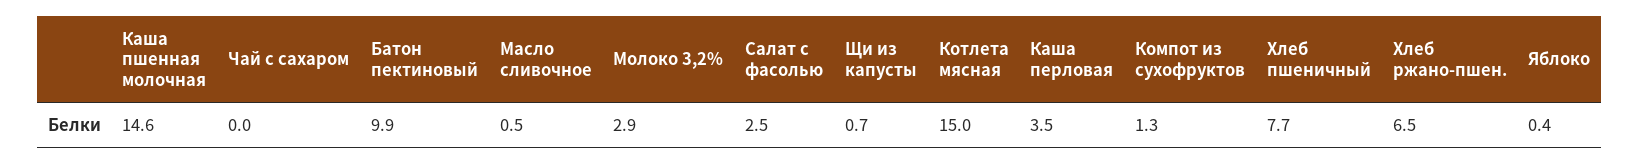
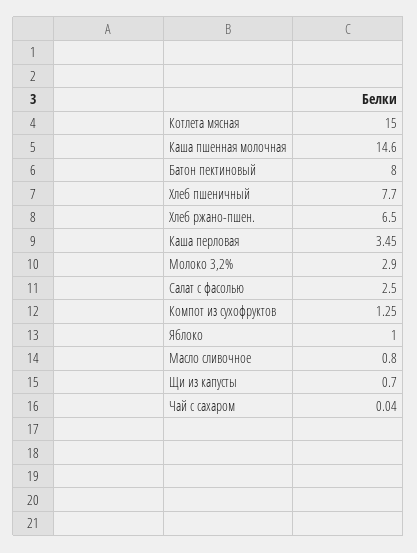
Батон пектиновый: 9.9 -> 8
Масло сливочное: 0.5 -> 0.8
Яблоко: 0.4 -> 1

